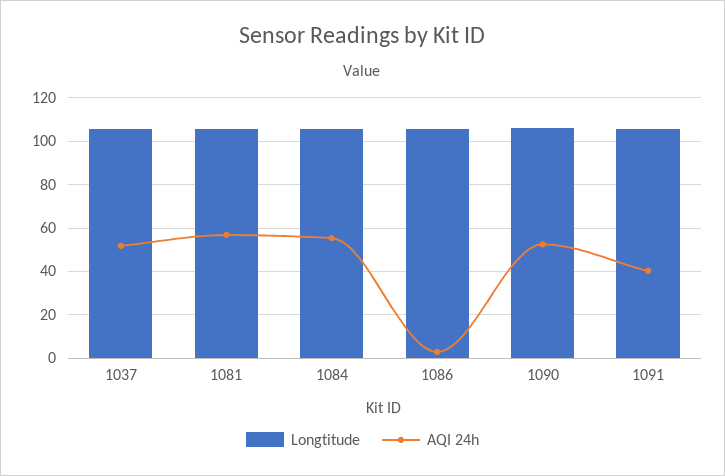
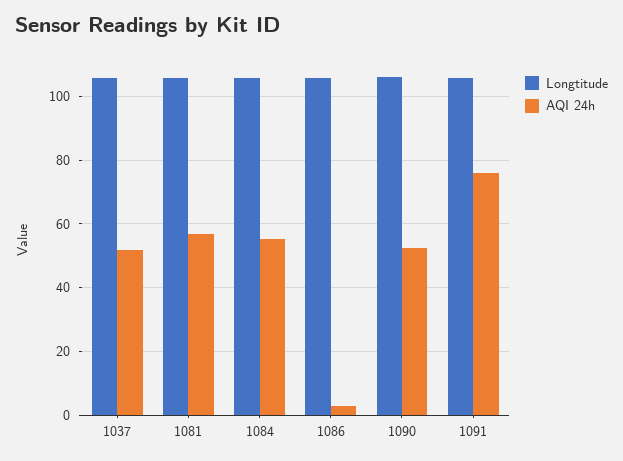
AQI 24h, 1091: 40 -> 76

